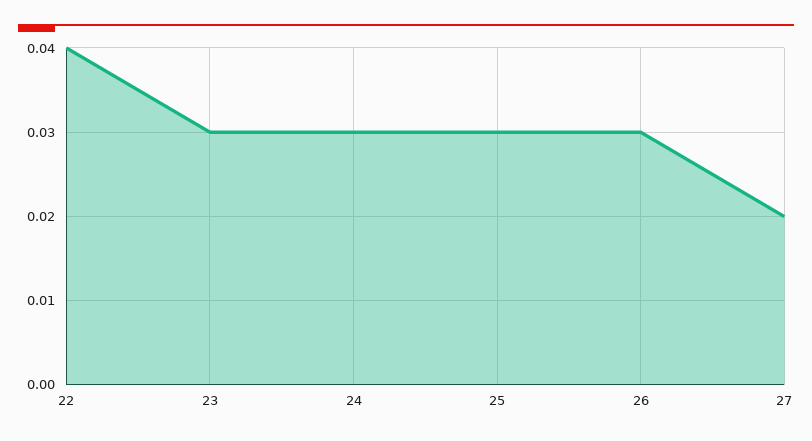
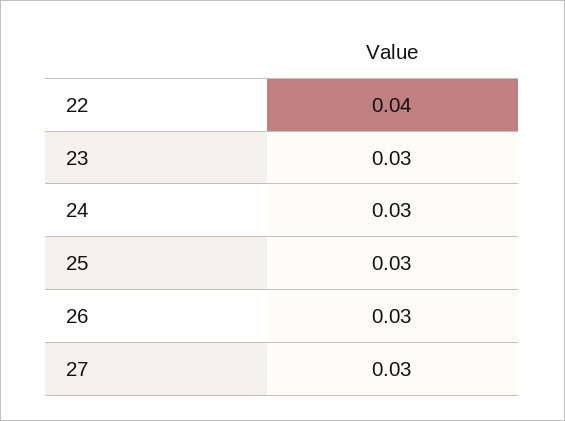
27: 0.02 -> 0.03

